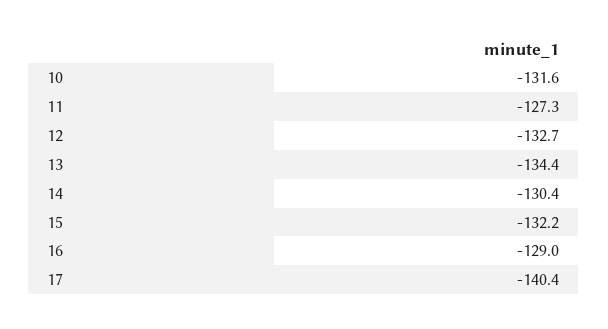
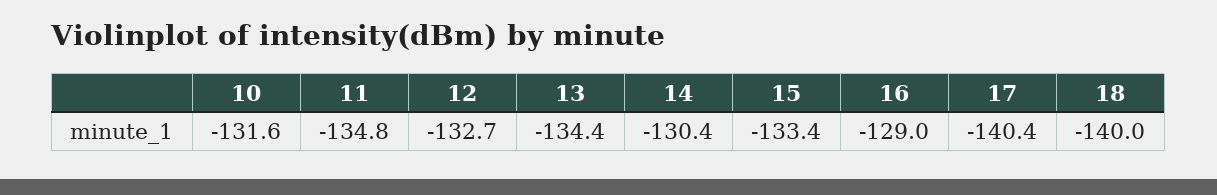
11: -127.3 -> -134.8
15: -132.2 -> -133.4
18: none -> -140

